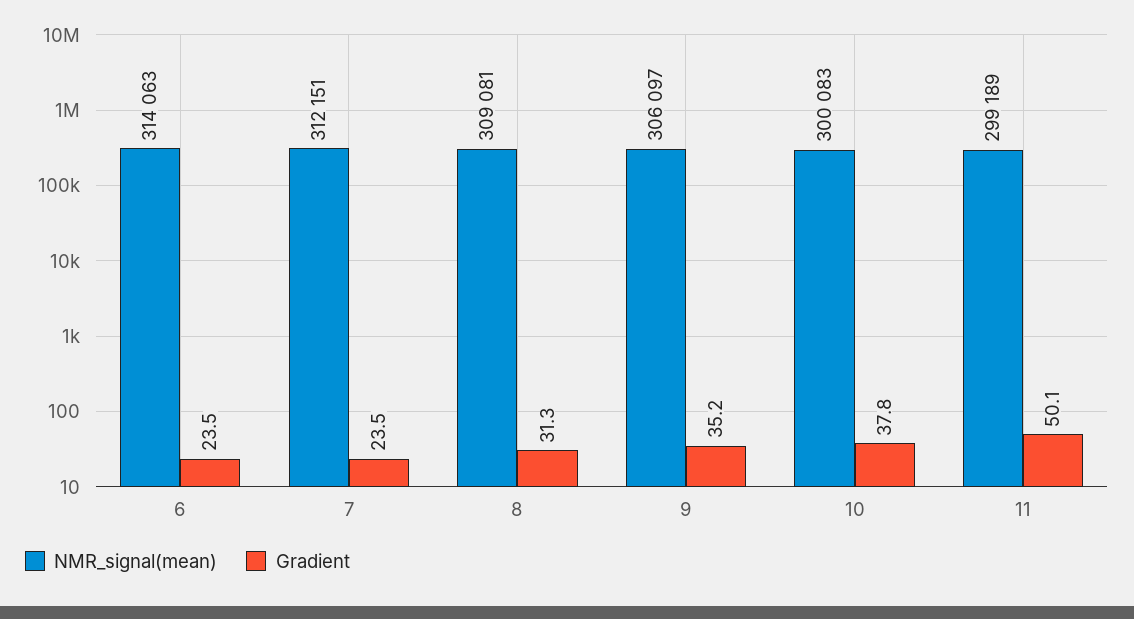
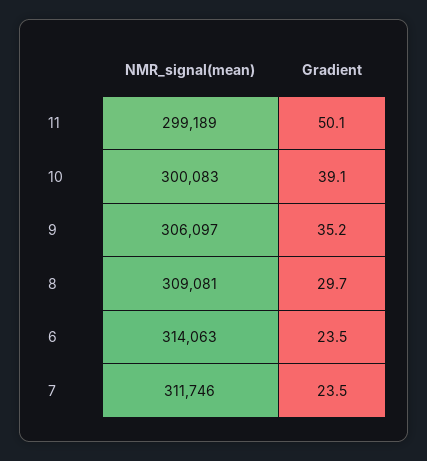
NMR_signal(mean), 7: 312151 -> 311746
Gradient, 8: 31.3 -> 29.7
Gradient, 10: 37.8 -> 39.1

